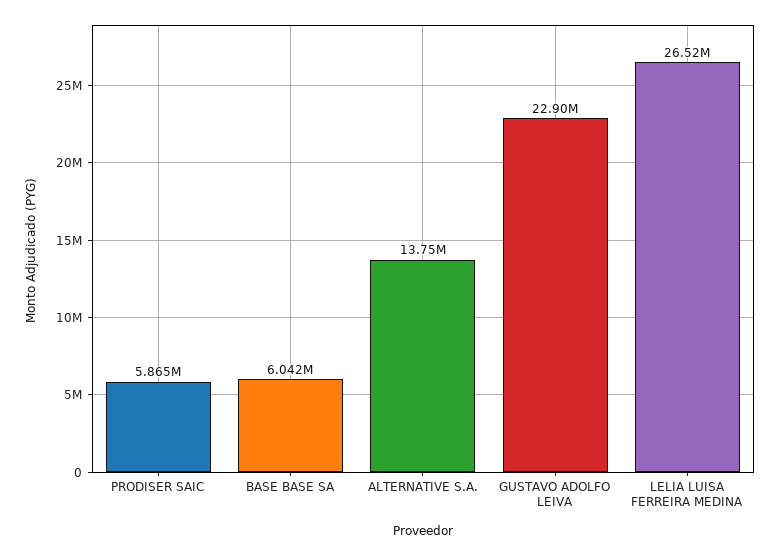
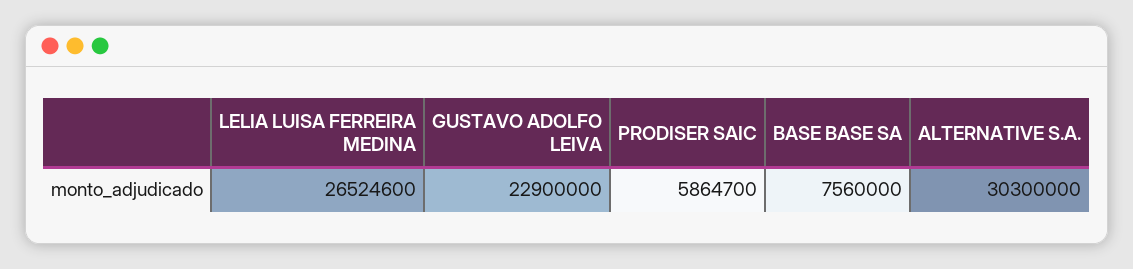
BASE BASE SA: 6042000 -> 7560000
ALTERNATIVE S.A.: 13750000 -> 30300000

